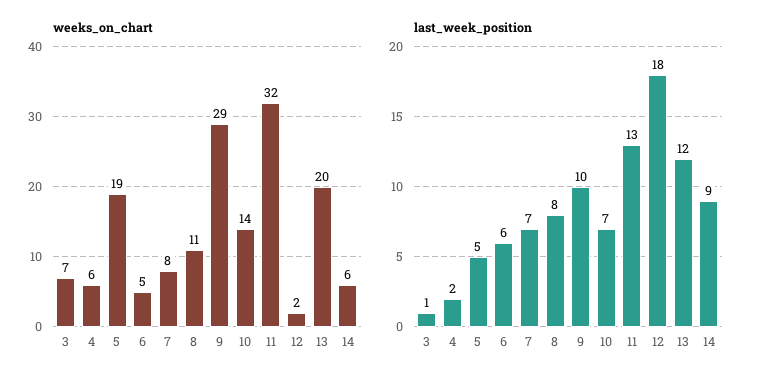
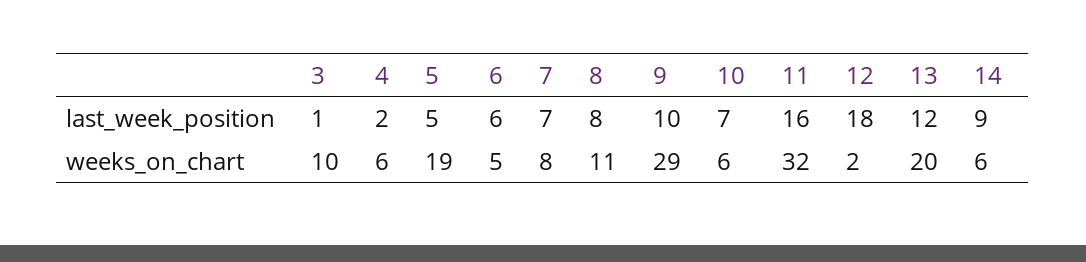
weeks_on_chart, 3: 7 -> 10
weeks_on_chart, 10: 14 -> 6
last_week_position, 11: 13 -> 16

